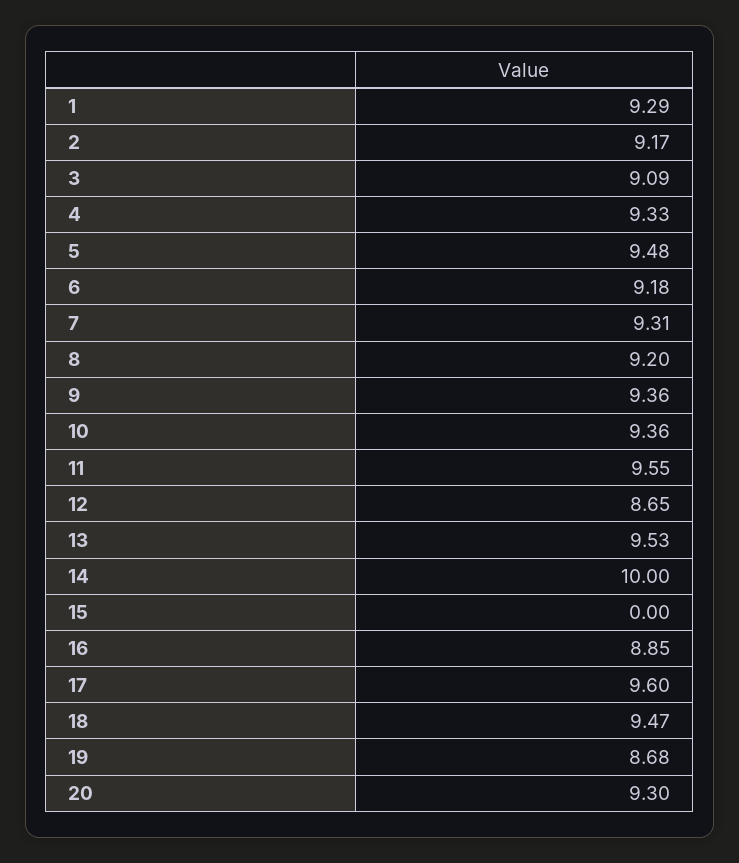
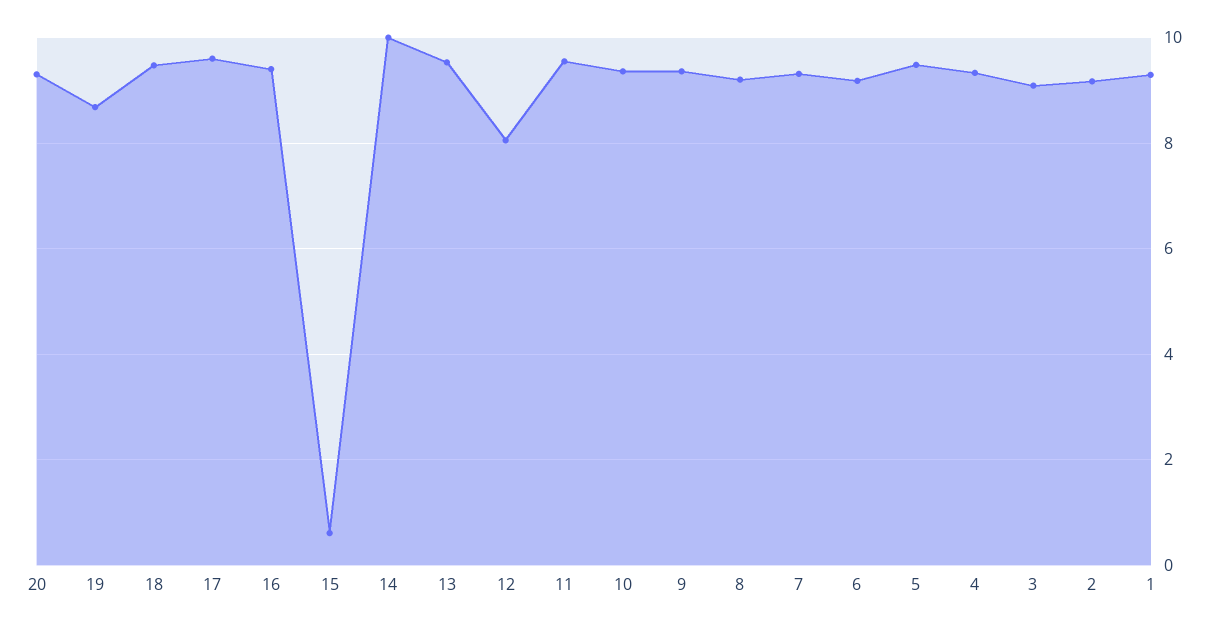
12: 8.65 -> 8
15: 0 -> 0.6
16: 8.85 -> 9.4

